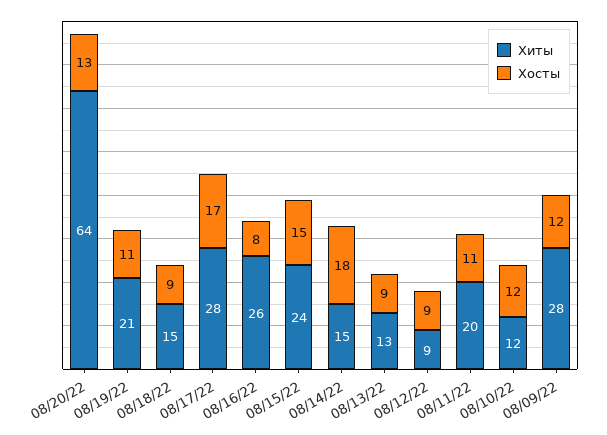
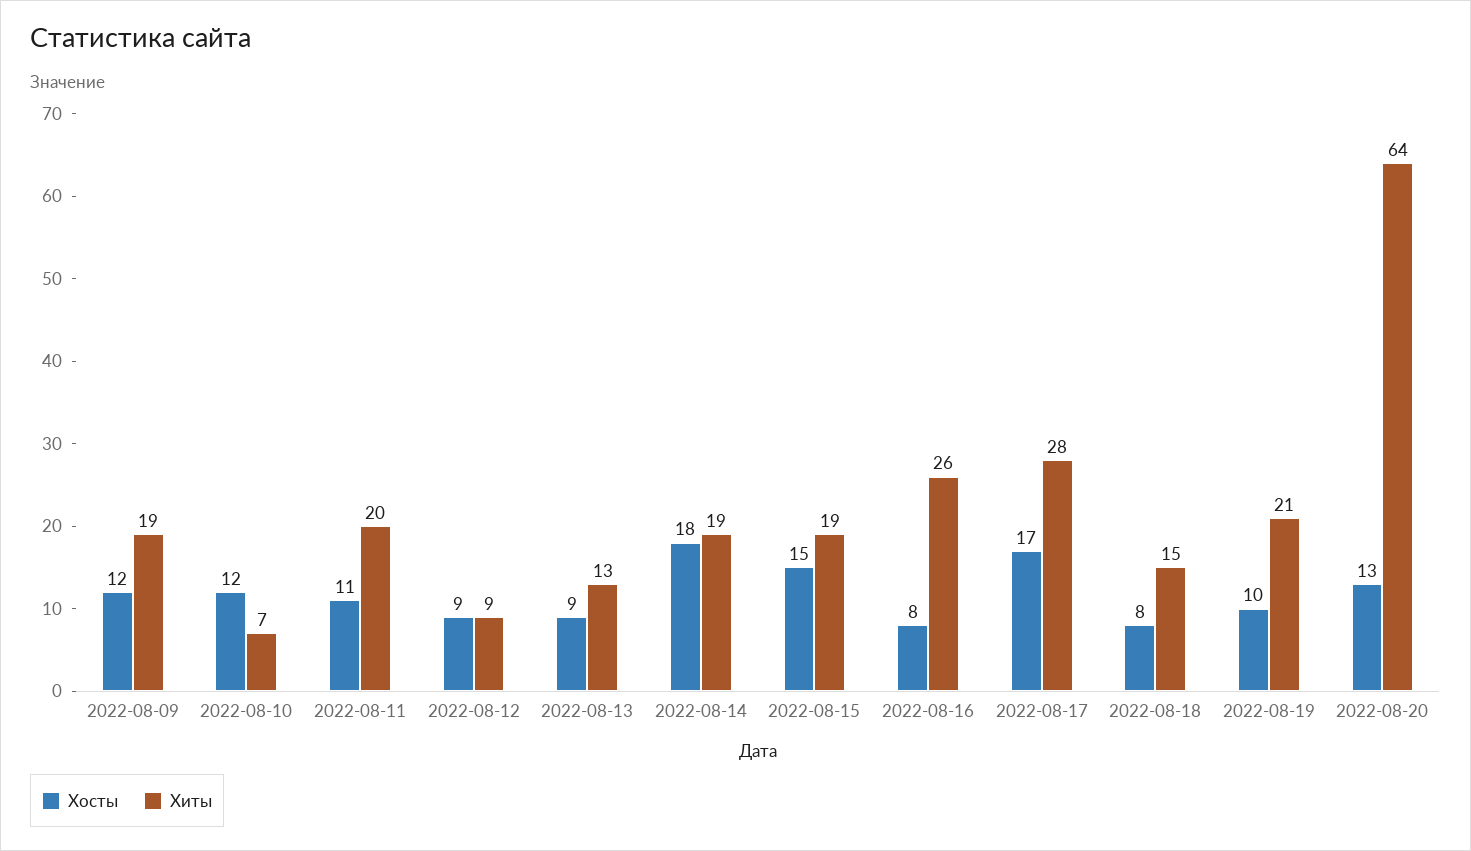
Хосты, 08/19/22: 11 -> 10
Хосты, 08/18/22: 9 -> 8
Хиты, 08/15/22: 24 -> 19
Хиты, 08/14/22: 15 -> 19
Хиты, 08/10/22: 12 -> 7
Хиты, 08/09/22: 28 -> 19

